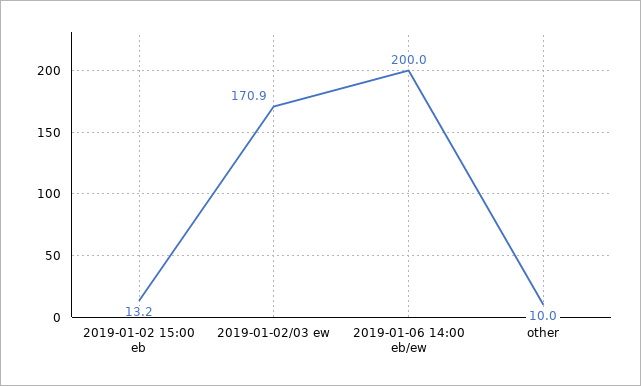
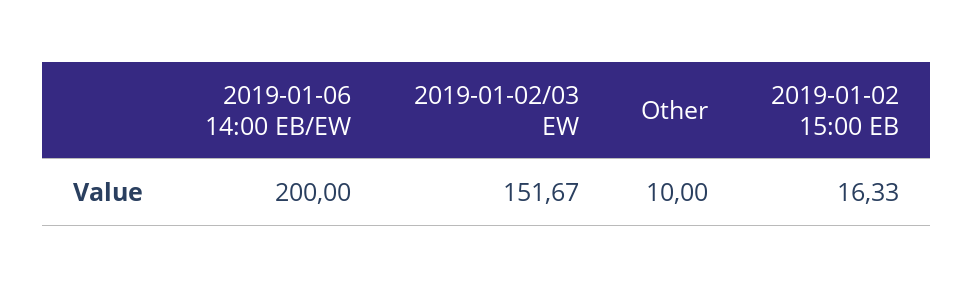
2019-01-02 15:00 eb: 13.2 -> 16.33
2019-01-02/03 ew: 170.9 -> 151.67

